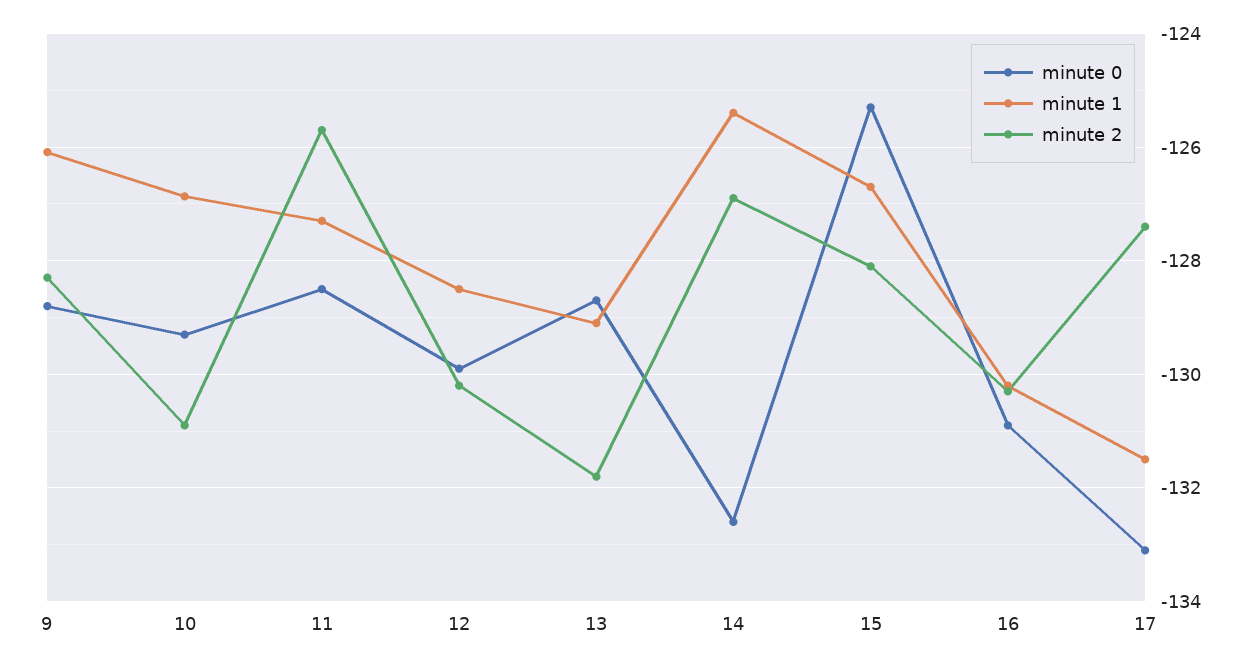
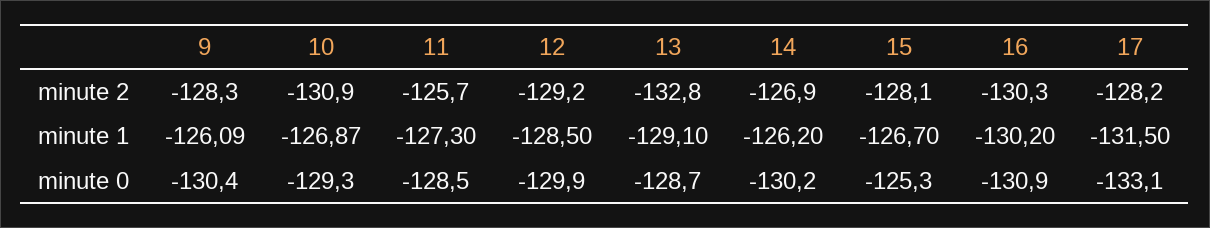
minute 0, 9: -128.8 -> -130.4
minute 2, 12: -130.2 -> -129.2
minute 2, 13: -131.8 -> -132.8
minute 0, 14: -132.6 -> -130.2
minute 1, 14: -125.4 -> -126.2
minute 2, 17: -127.4 -> -128.2

